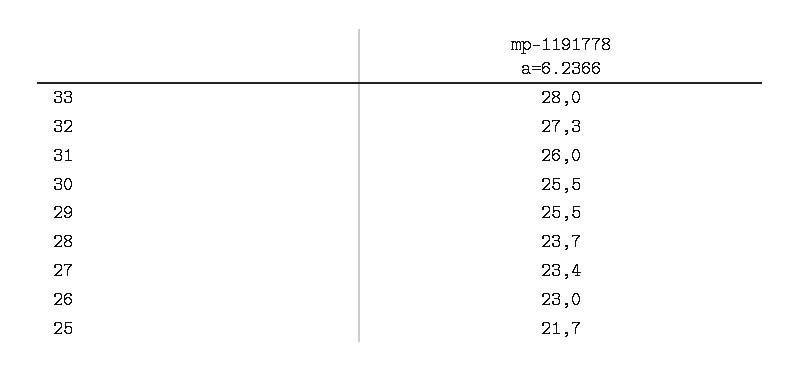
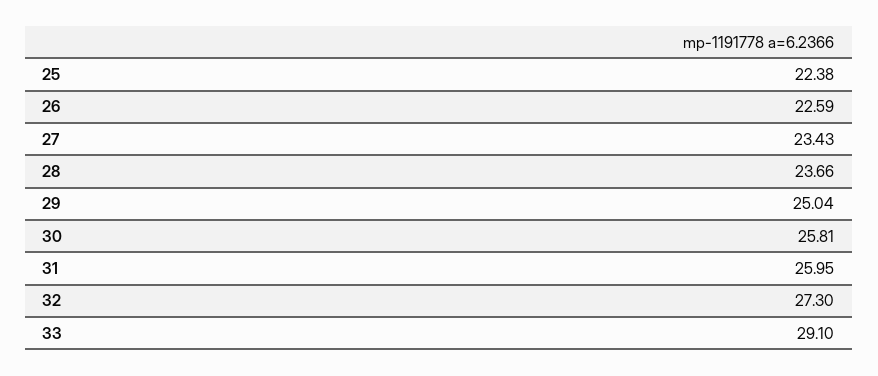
33: 28 -> 29.1
30: 25.5 -> 25.81
29: 25.5 -> 25.04
26: 23 -> 22.59
25: 21.7 -> 22.38

